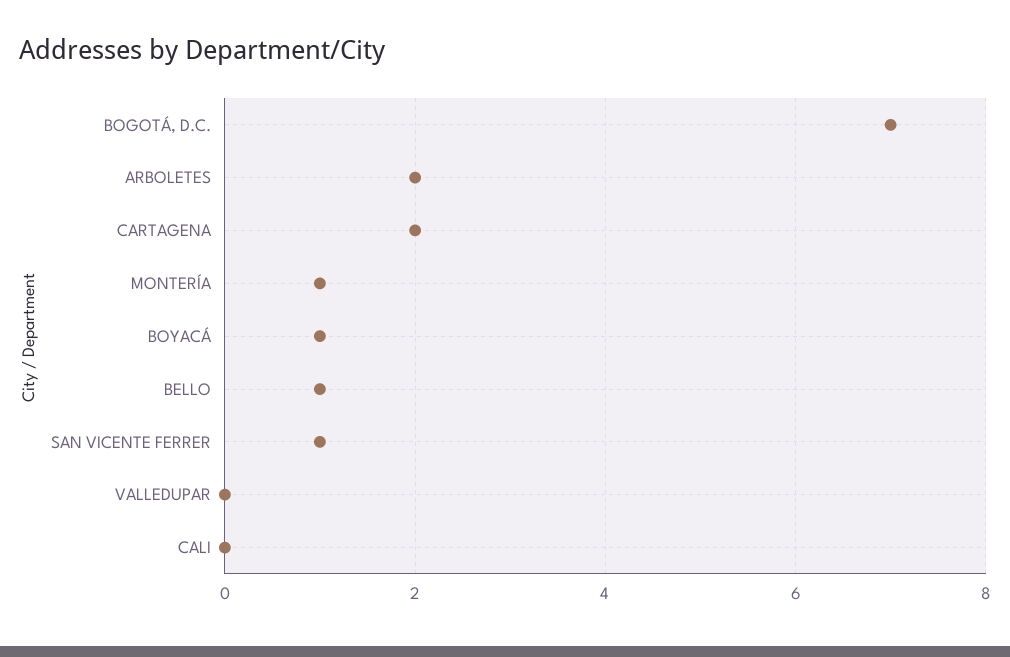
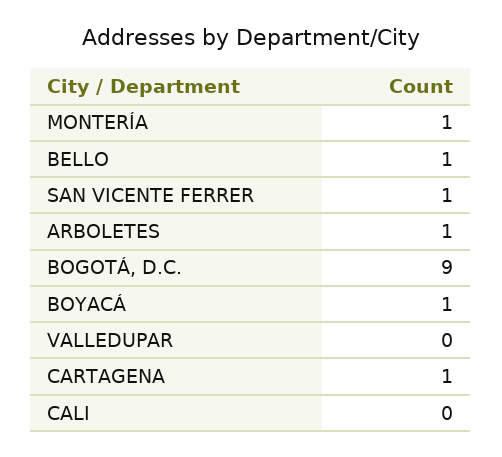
BOGOTÁ, D.C.: 7 -> 9
ARBOLETES: 2 -> 1
CARTAGENA: 2 -> 1

